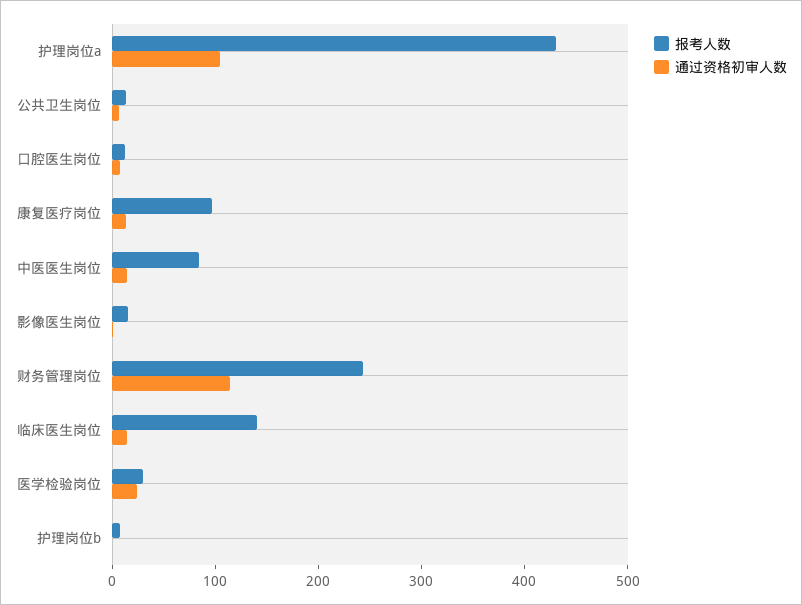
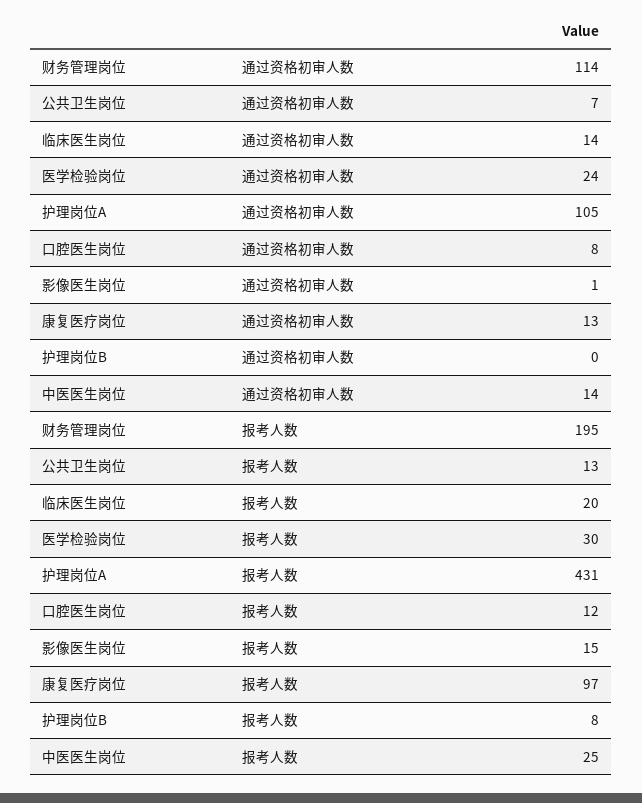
报考人数, 中医医生岗位: 80 -> 25
报考人数, 财务管理岗位: 240 -> 195
报考人数, 临床医生岗位: 140 -> 20

